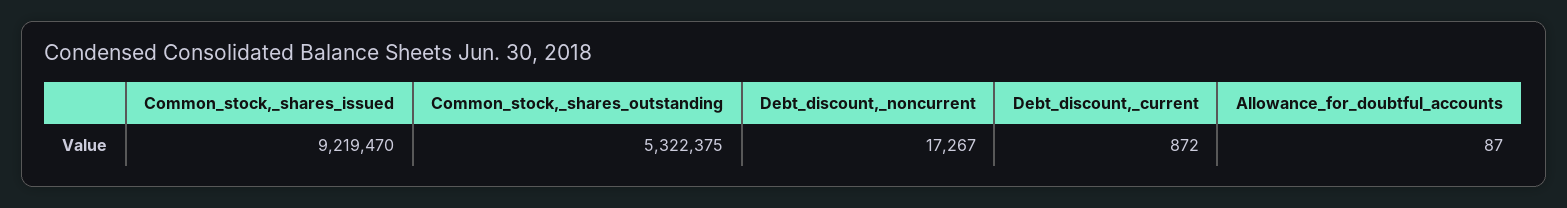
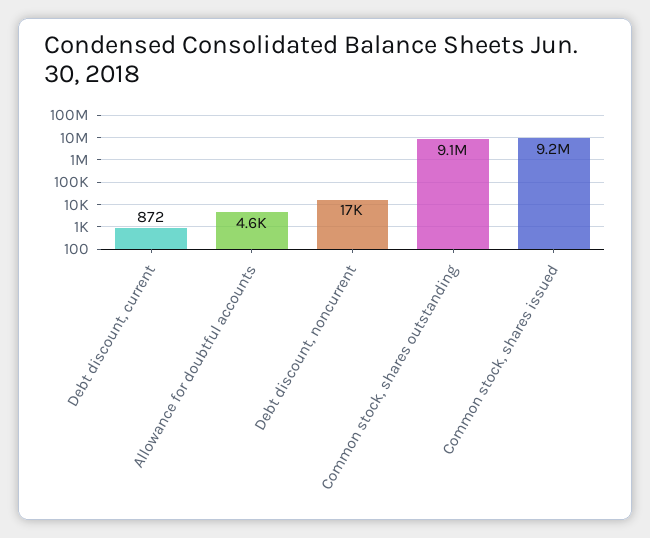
Common_stock,_shares_outstanding: 5322375 -> 9100000
Allowance_for_doubtful_accounts: 87 -> 4600

